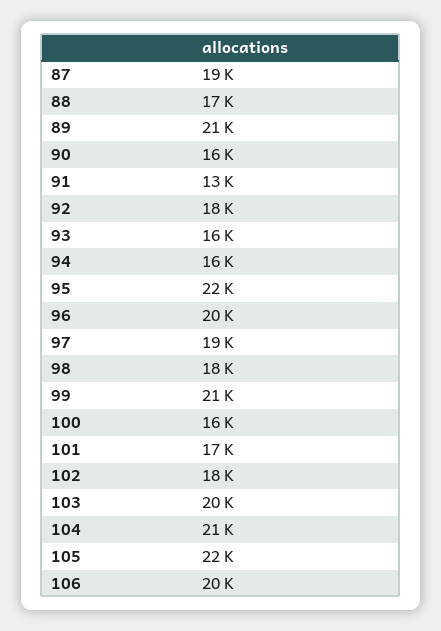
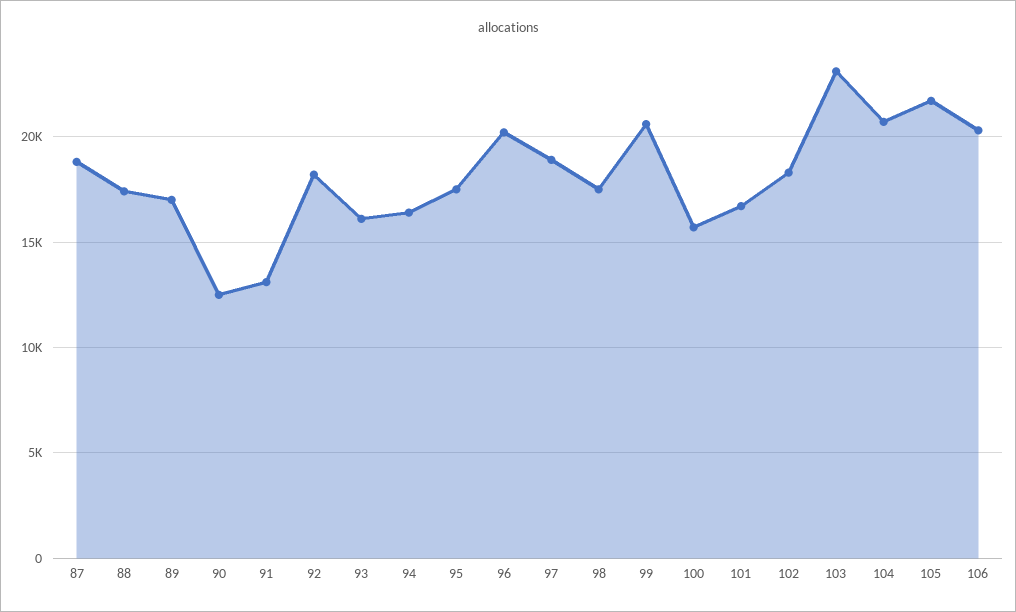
89: 21000 -> 17000
90: 16000 -> 12500
95: 22000 -> 17500
103: 20000 -> 23000

